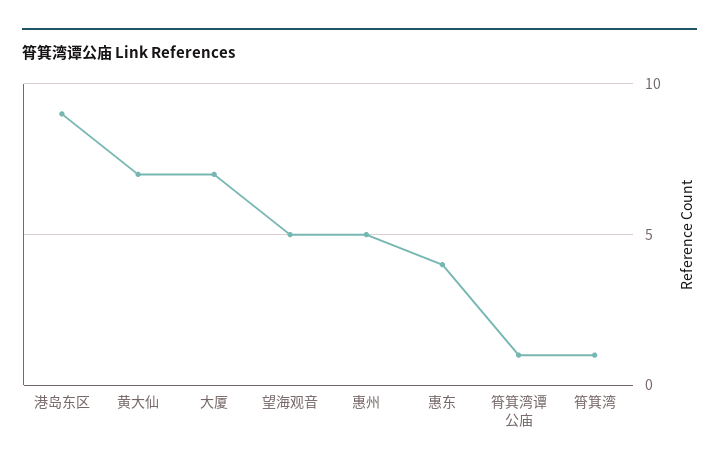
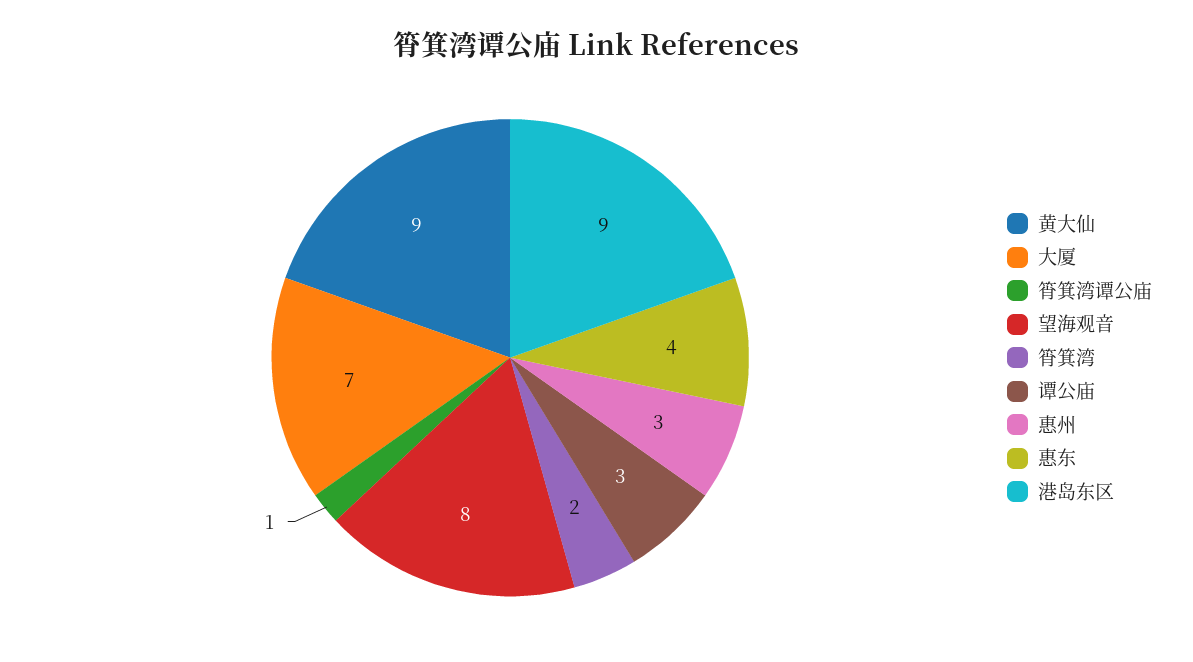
黄大仙: 7 -> 9
望海观音: 5 -> 8
惠州: 5 -> 3
筲箕湾: 1 -> 2
谭公庙: none -> 3

